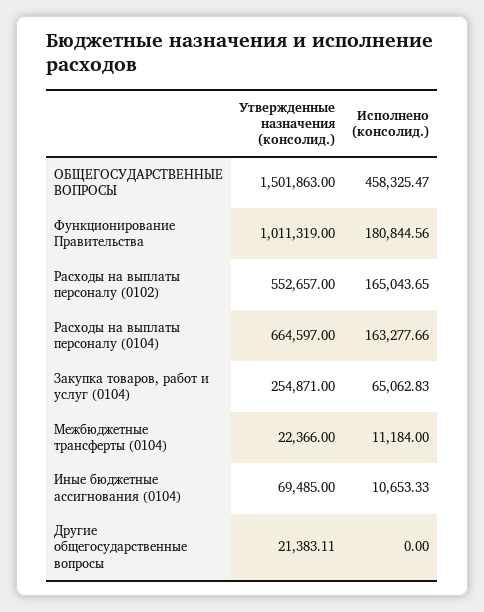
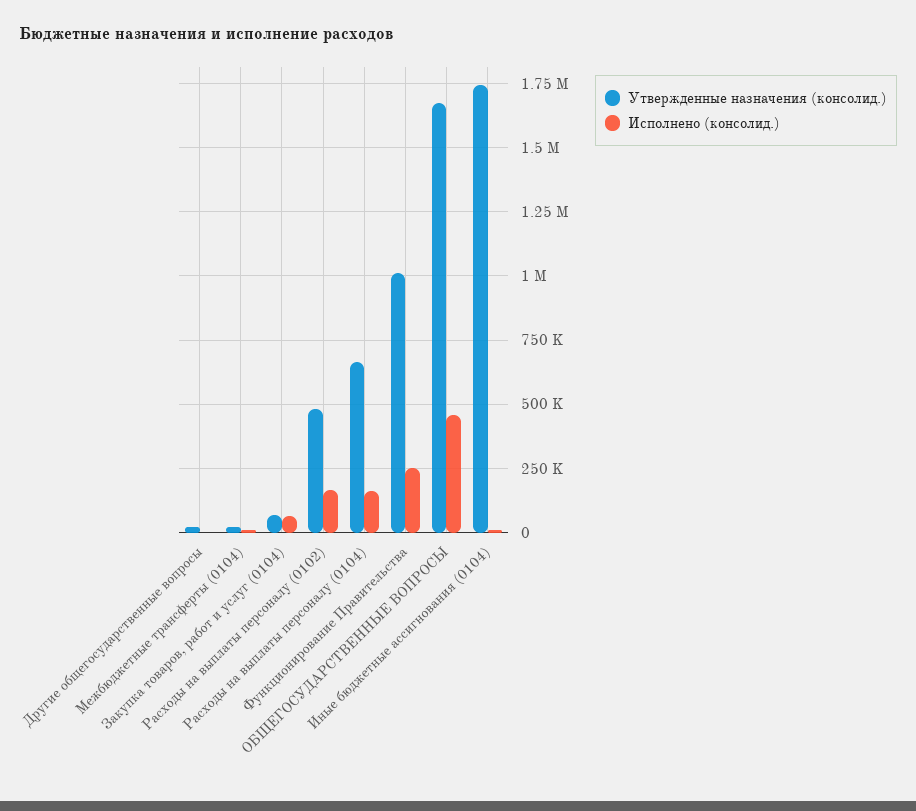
Утвержденные назначения (консолид.), ОБЩЕГОСУДАРСТВЕННЫЕ ВОПРОСЫ: 1501863 -> 1675000
Исполнено (консолид.), Функционирование Правительства: 180844.56 -> 250000
Утвержденные назначения (консолид.), Расходы на выплаты персоналу (0102): 552657 -> 475000
Утвержденные назначения (консолид.), Закупка товаров, работ и услуг (0104): 254871 -> 75000
Утвержденные назначения (консолид.), Иные бюджетные ассигнования (0104): 69485 -> 1750000

